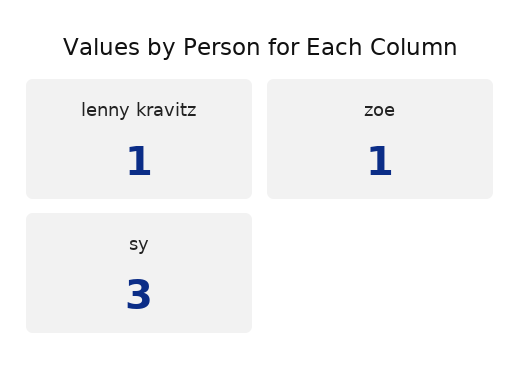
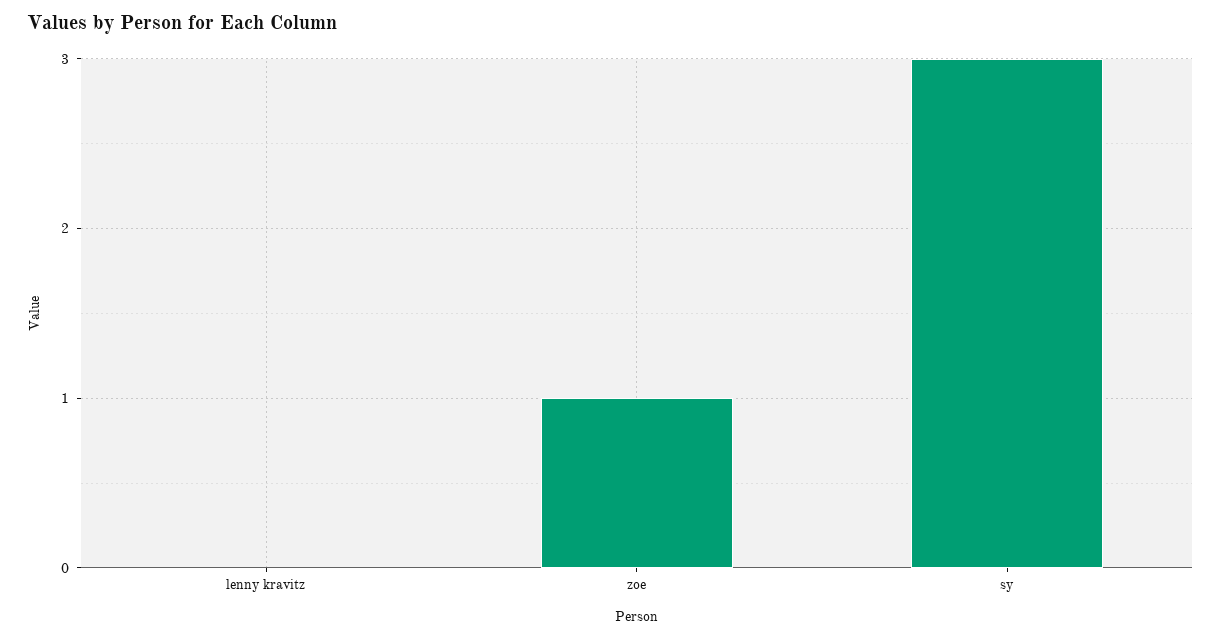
lenny kravitz: 1 -> 0

